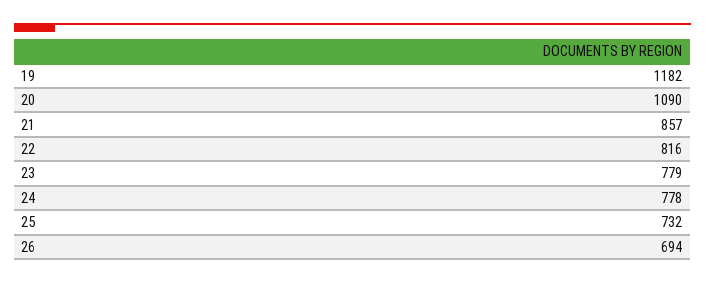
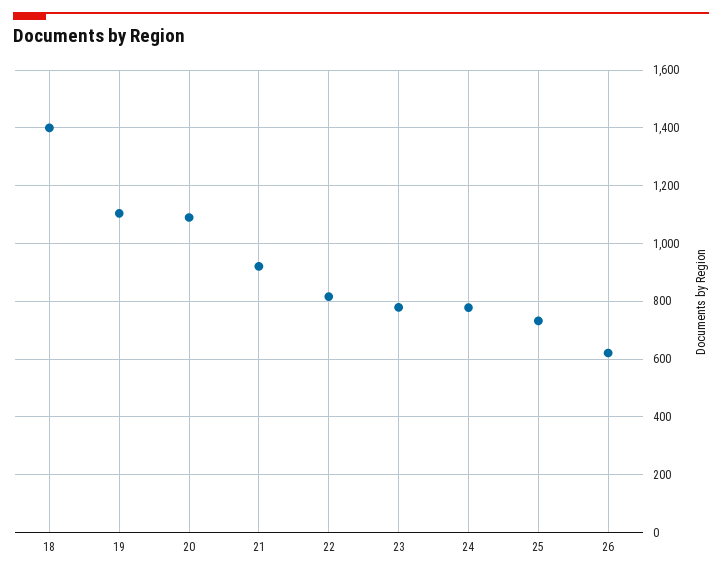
19: 1182 -> 1100
21: 857 -> 925
26: 694 -> 625
18: none -> 1400

